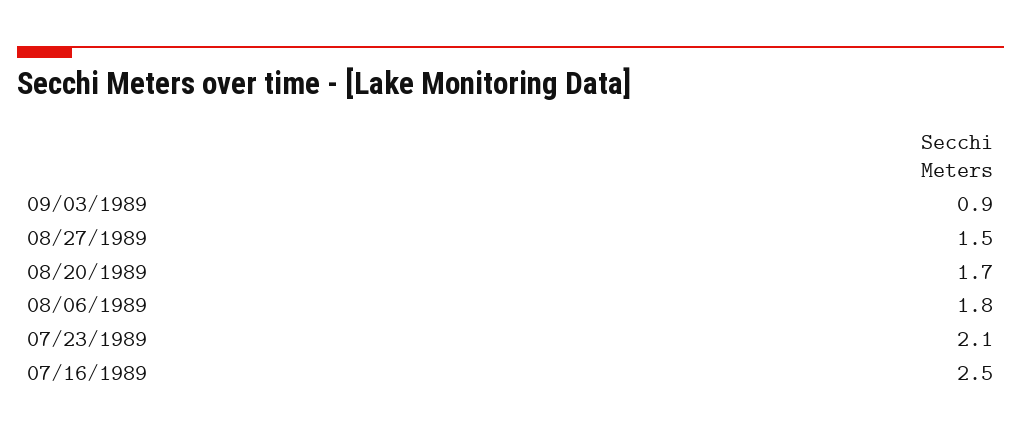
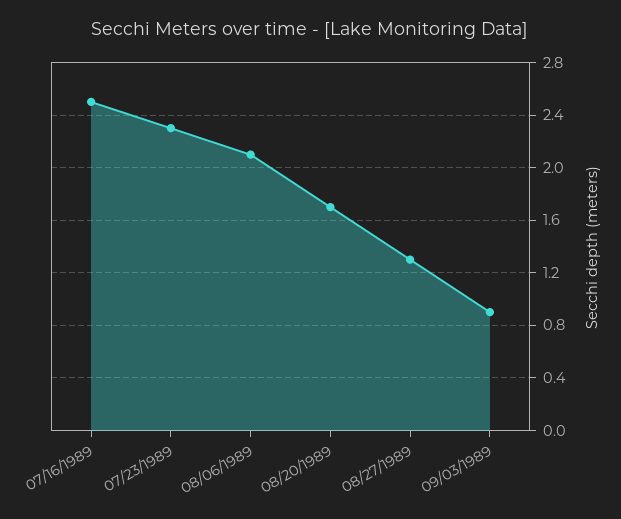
08/27/1989: 1.5 -> 1.3
08/06/1989: 1.8 -> 2.1
07/23/1989: 2.1 -> 2.3

